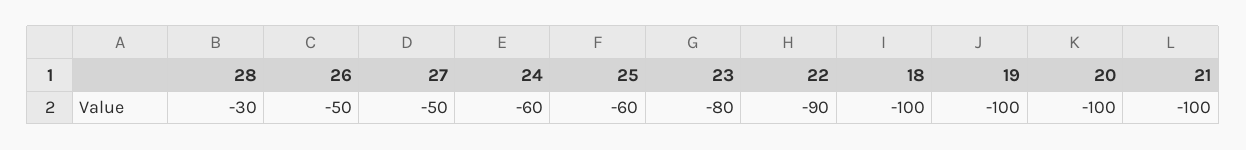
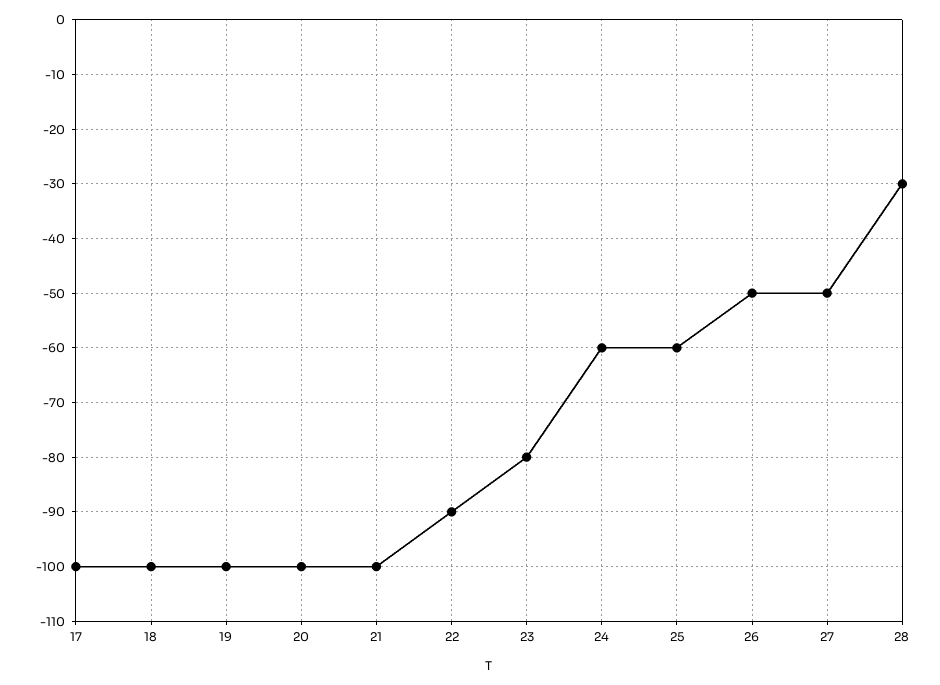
17: none -> -100

